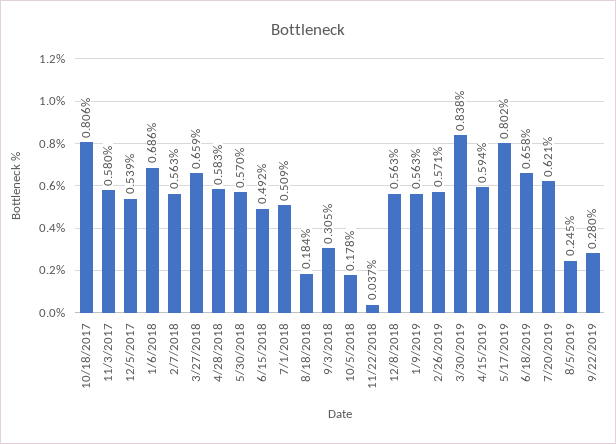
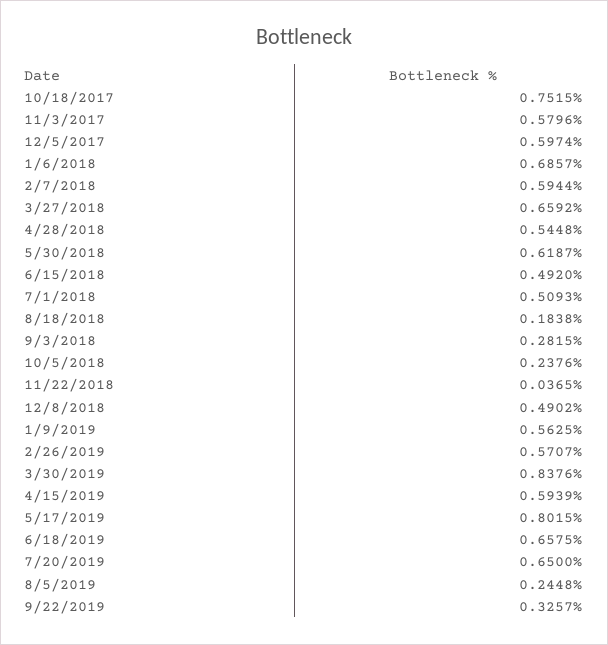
10/18/2017: 0.806 -> 0.7515
12/5/2017: 0.539 -> 0.5974
2/7/2018: 0.563 -> 0.5944
4/28/2018: 0.583 -> 0.5448
5/30/2018: 0.57 -> 0.6187
9/3/2018: 0.305 -> 0.2815
10/5/2018: 0.178 -> 0.2376
12/8/2018: 0.563 -> 0.4902
7/20/2019: 0.621 -> 0.65
9/22/2019: 0.28 -> 0.3257

